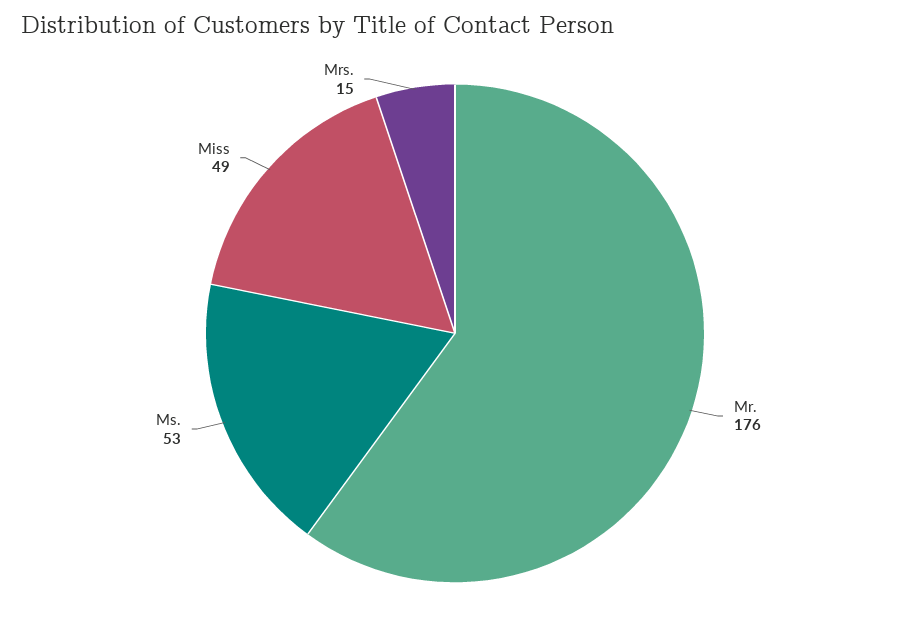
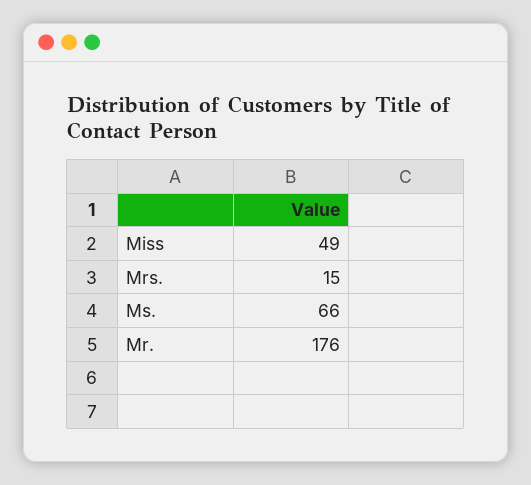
Ms.: 53 -> 66

